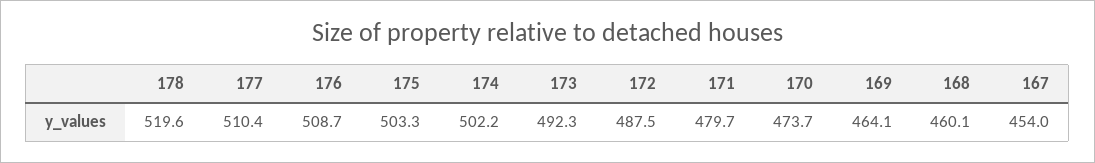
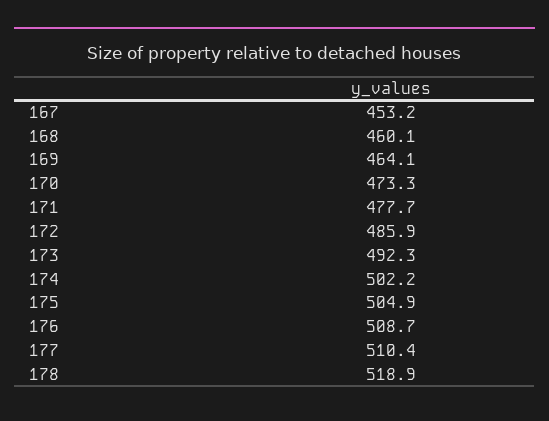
178: 519.6 -> 518.9
175: 503.3 -> 504.9
172: 487.5 -> 485.9
171: 479.7 -> 477.7
170: 473.7 -> 473.3
167: 454 -> 453.2

